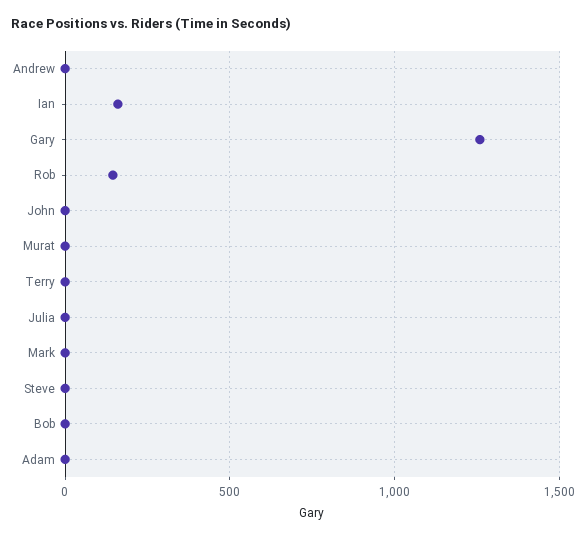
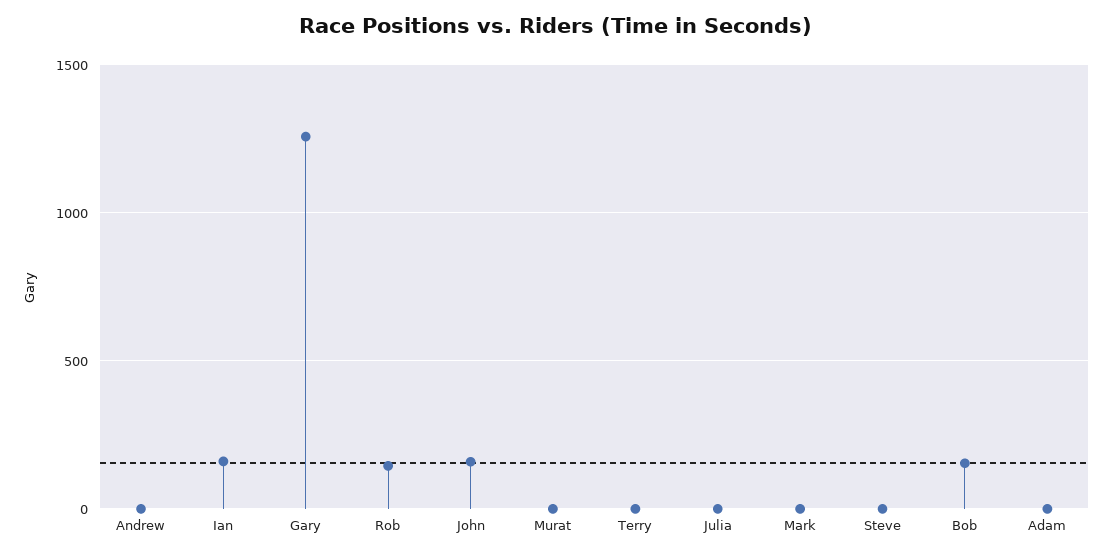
John: 0 -> 150
Bob: 0 -> 150

